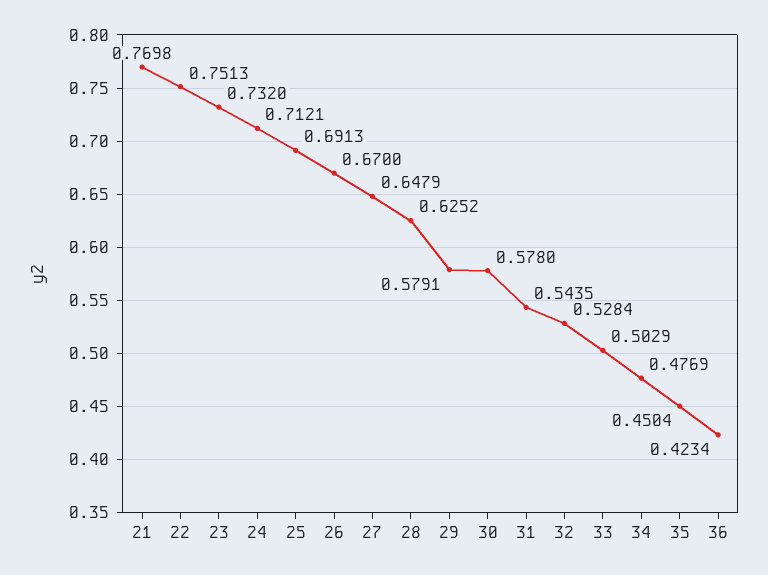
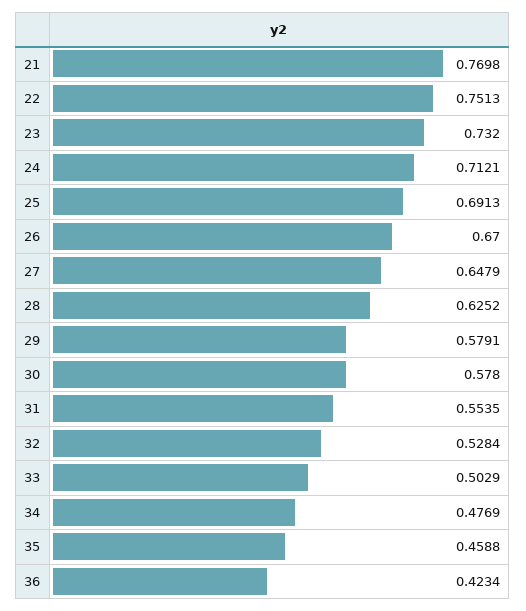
31: 0.5435 -> 0.5535
35: 0.4504 -> 0.4588

